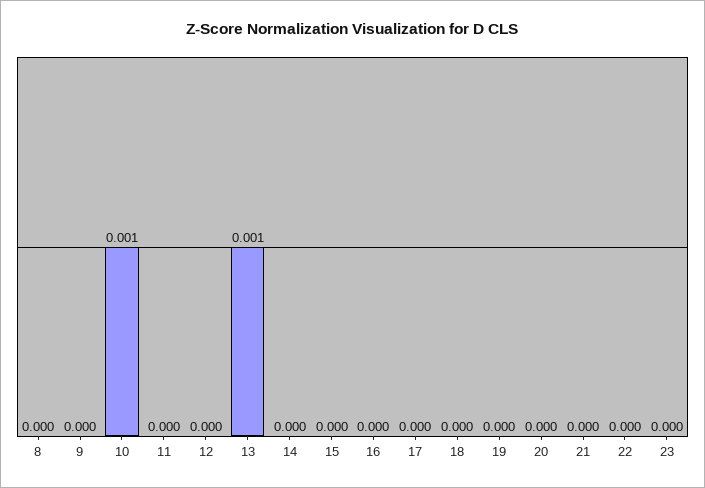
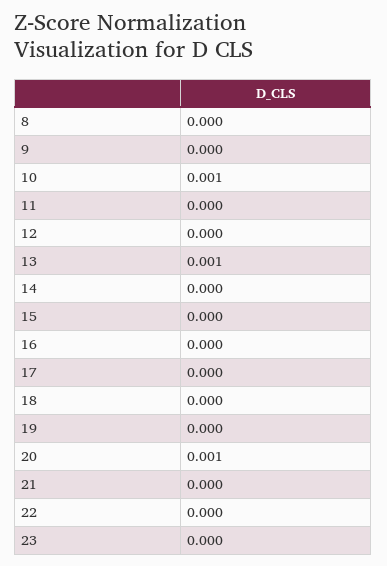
20: 0 -> 0.001

